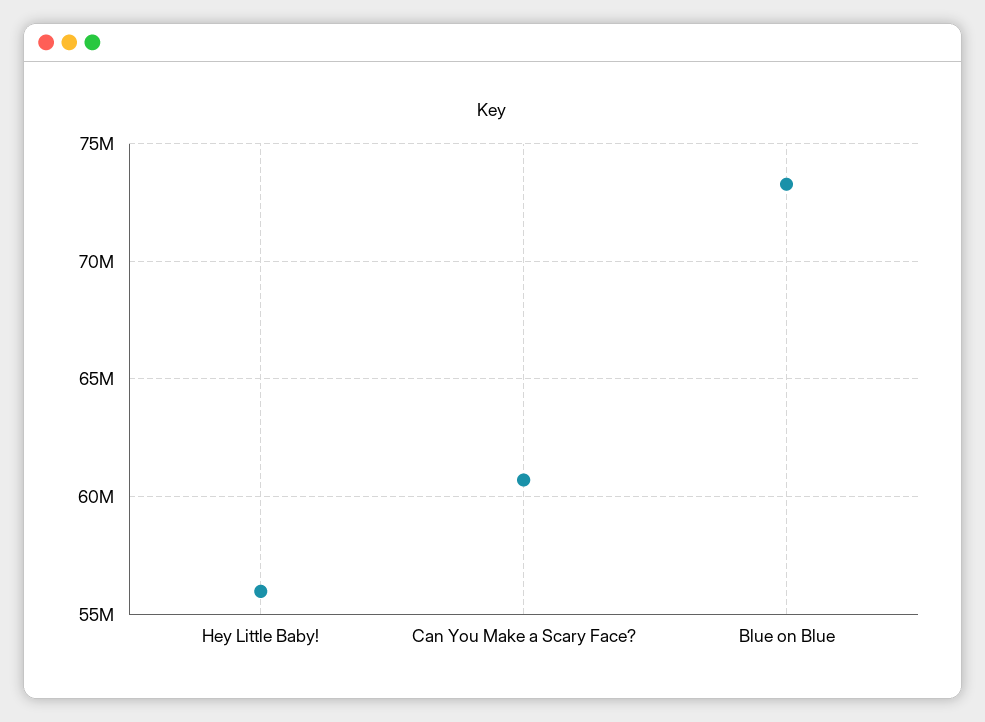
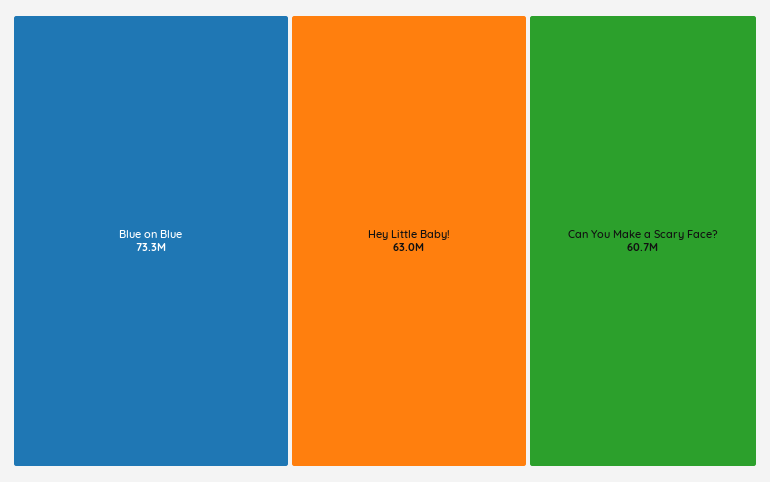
Hey Little Baby!: 56000000 -> 63000000

